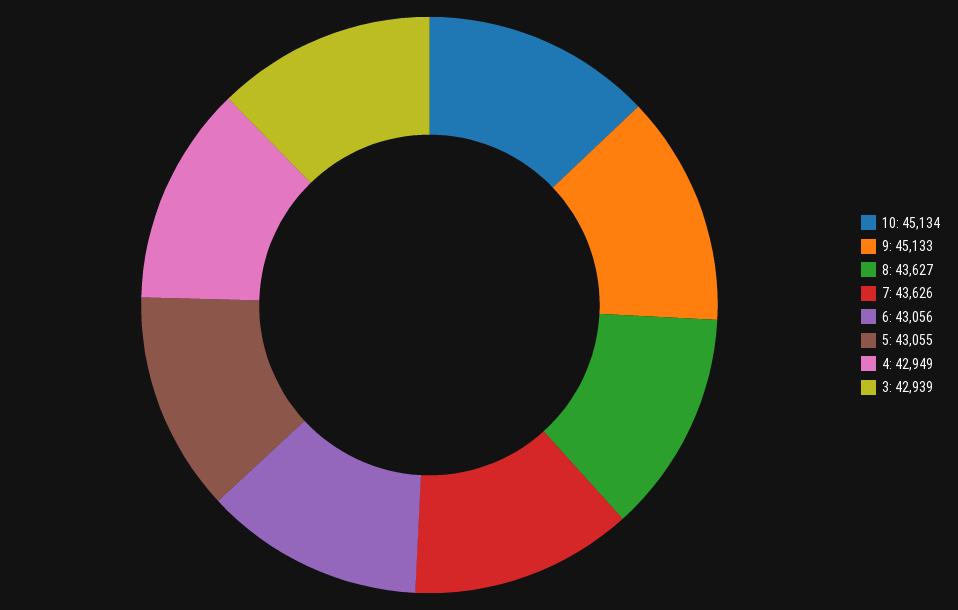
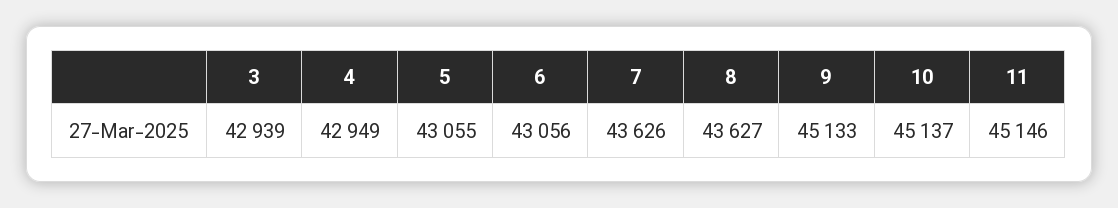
10: 45134 -> 45137
11: none -> 45146

